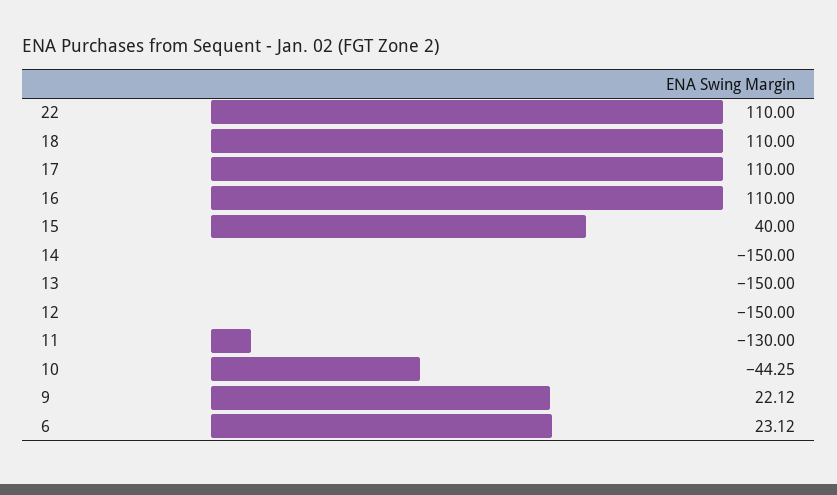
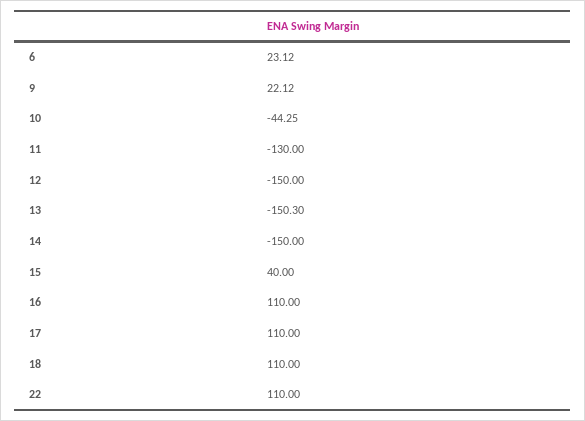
13: -150 -> -150.3

